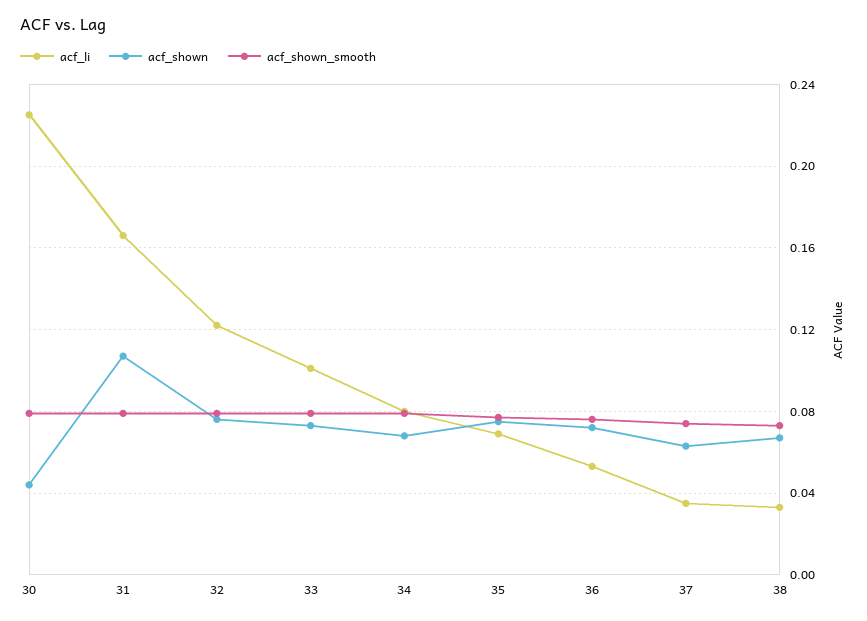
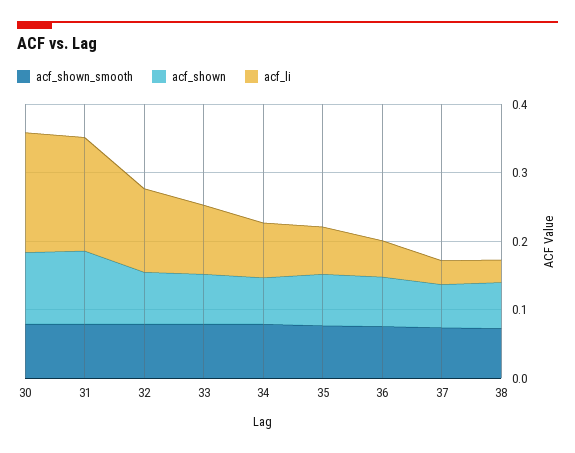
acf_li, 30: 0.225 -> 0.18
acf_shown, 30: 0.045 -> 0.1

